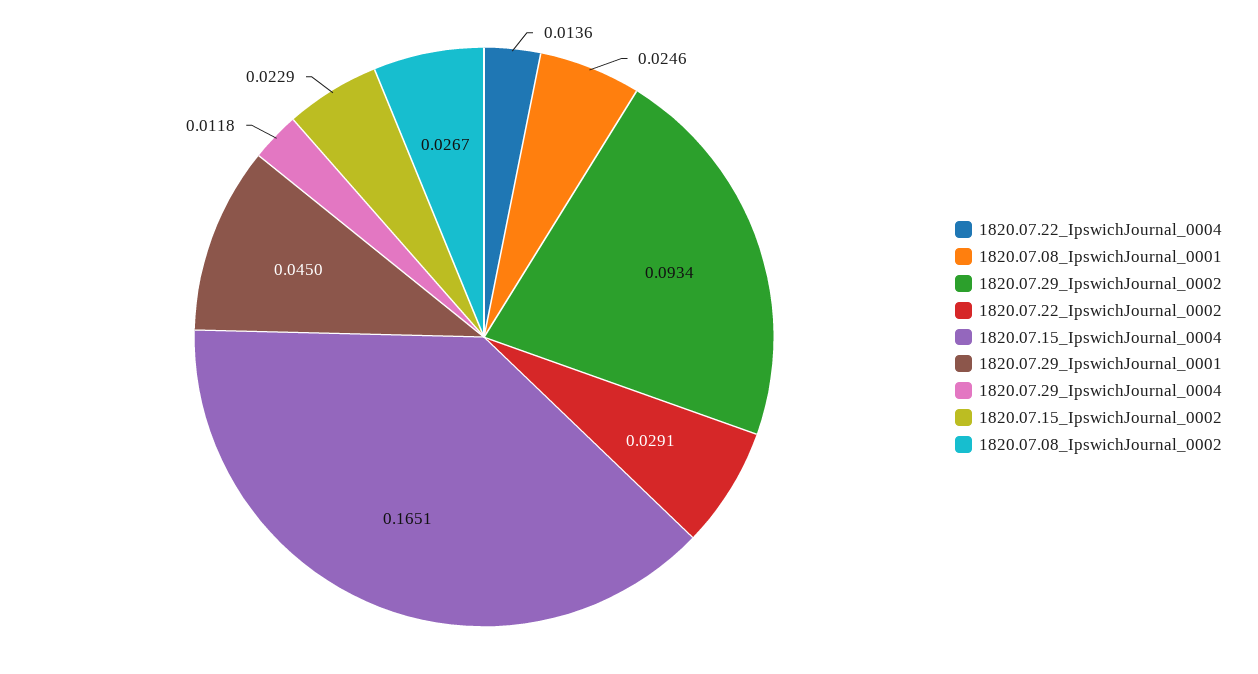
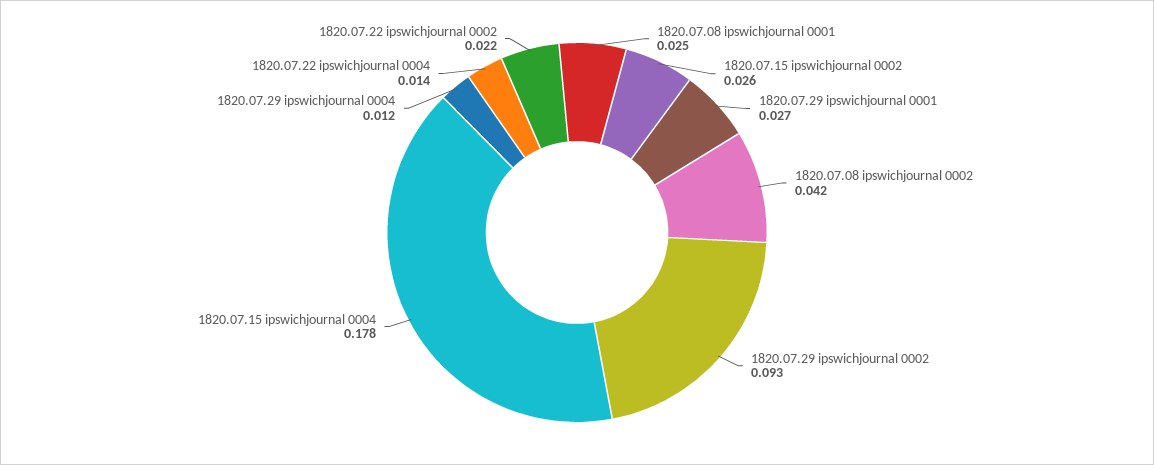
1820.07.22_IpswichJournal_0002: 0.0291 -> 0.022
1820.07.15_IpswichJournal_0004: 0.1651 -> 0.178
1820.07.29_IpswichJournal_0001: 0.045 -> 0.027
1820.07.15_IpswichJournal_0002: 0.0229 -> 0.026
1820.07.08_IpswichJournal_0002: 0.0267 -> 0.042

